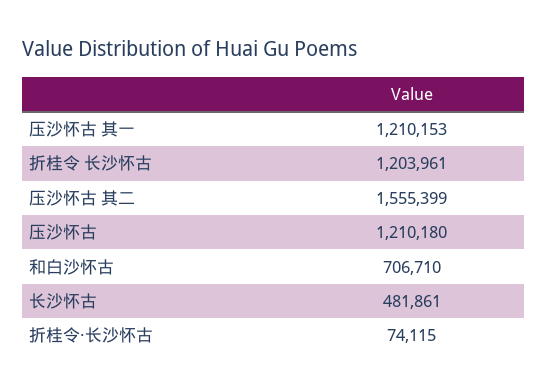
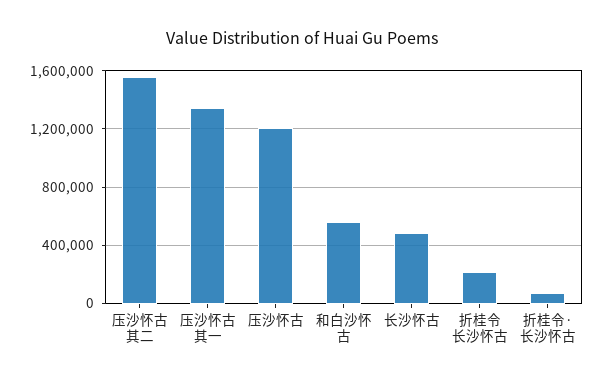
压沙怀古 其一: 1210153 -> 1350000
折桂令 长沙怀古: 1203961 -> 200000
和白沙怀古: 706710 -> 550000

